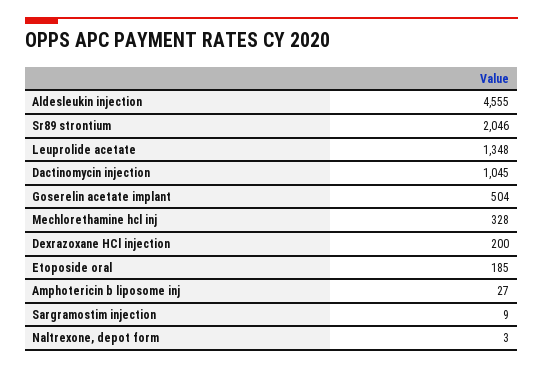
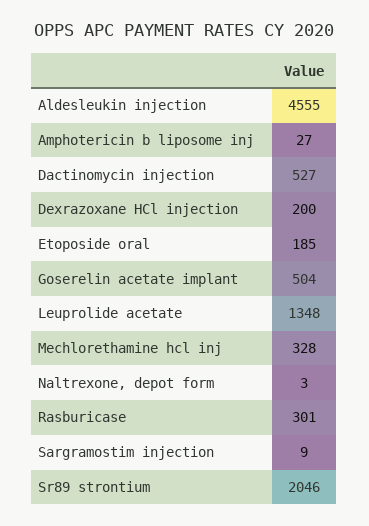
Dactinomycin injection: 1045 -> 527
Rasburicase: none -> 301

